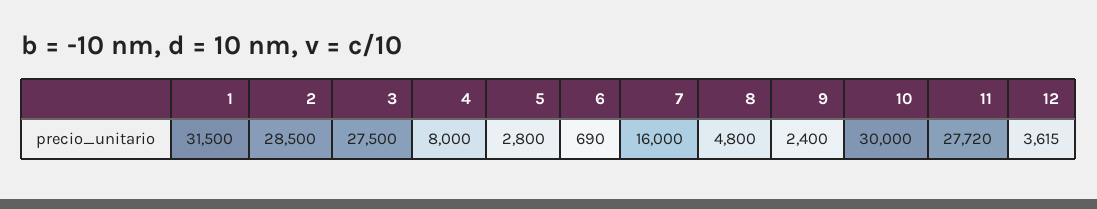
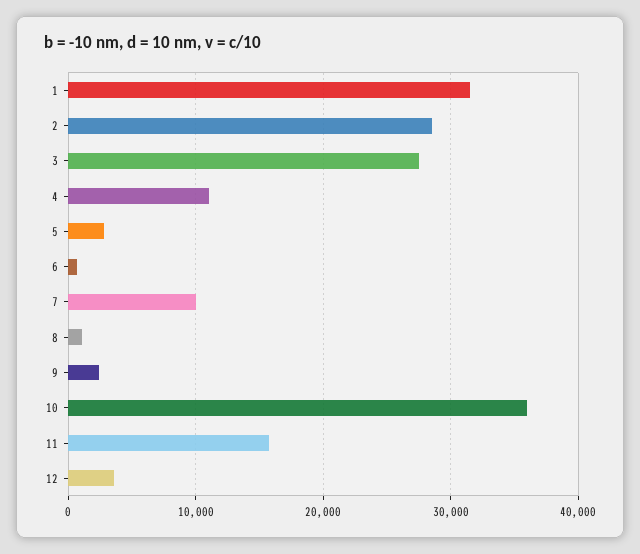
4: 8000 -> 11000
7: 16000 -> 10000
8: 4800 -> 1000
10: 30000 -> 36000
11: 27720 -> 16000

